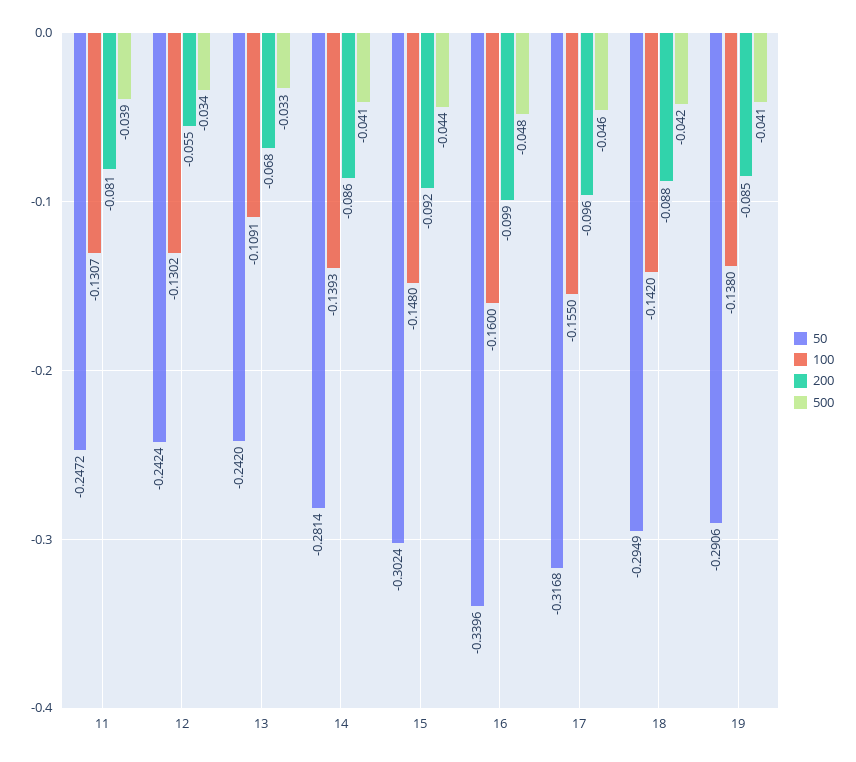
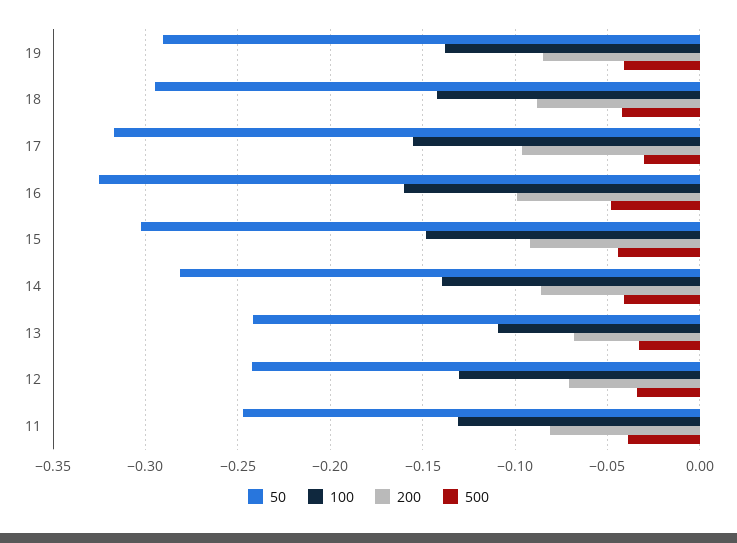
200, 12: -0.055 -> -0.07
50, 16: -0.3396 -> -0.325
500, 17: -0.046 -> -0.03

